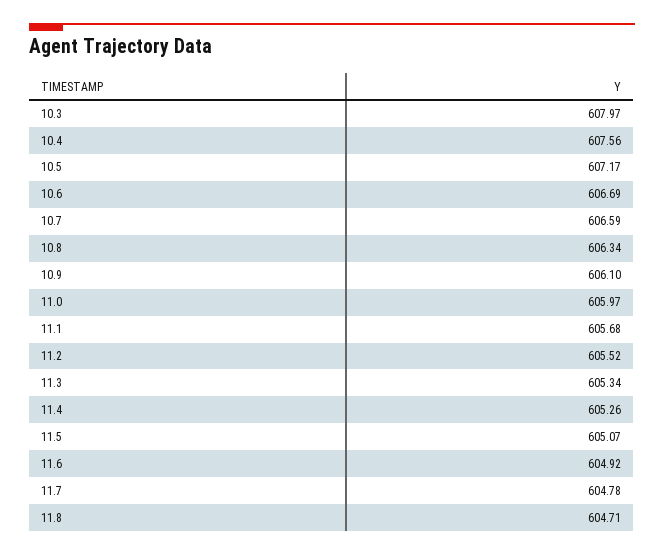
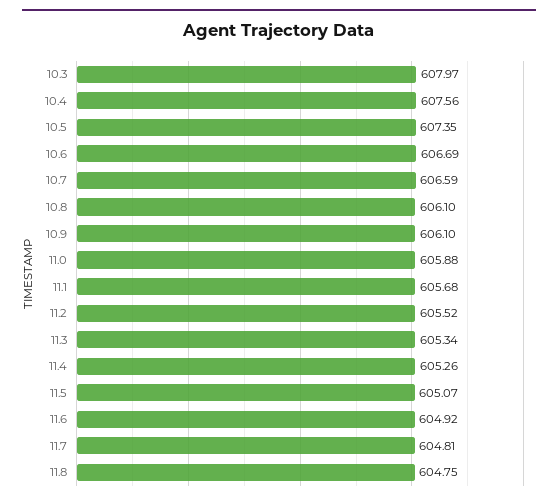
10.5: 607.17 -> 607.35
10.8: 606.34 -> 606.1
11.0: 605.97 -> 605.88
11.7: 604.78 -> 604.81
11.8: 604.71 -> 604.75

